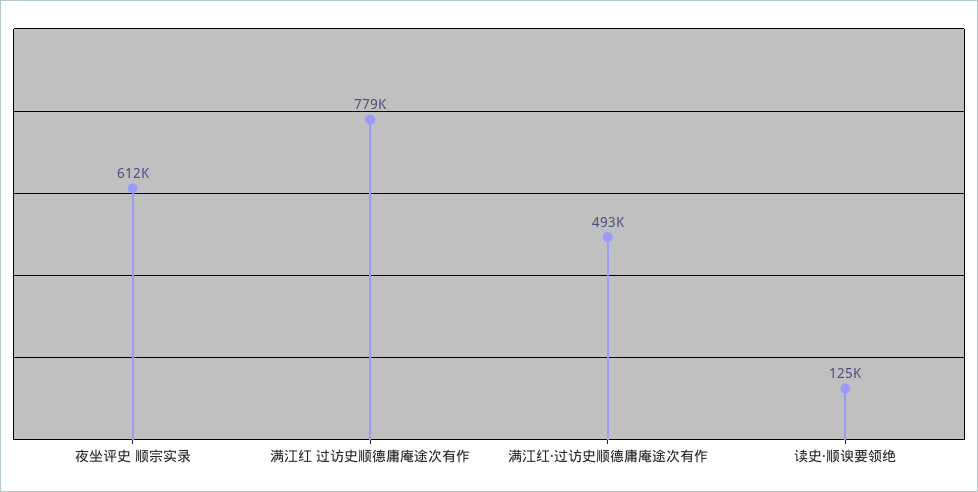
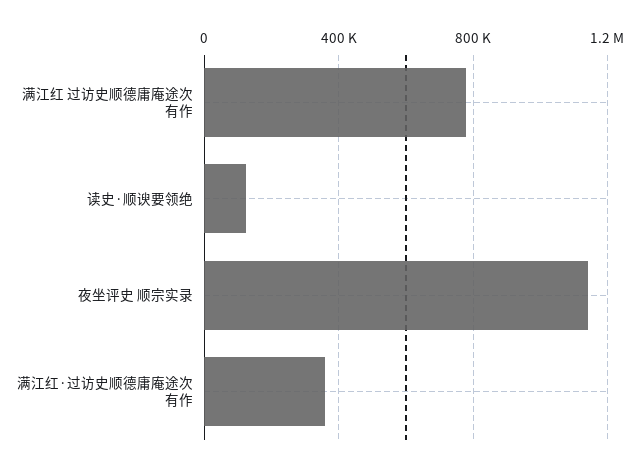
夜坐评史 顺宗实录: 612000 -> 1150000
满江红·过访史顺德庸庵途次有作: 493000 -> 350000

